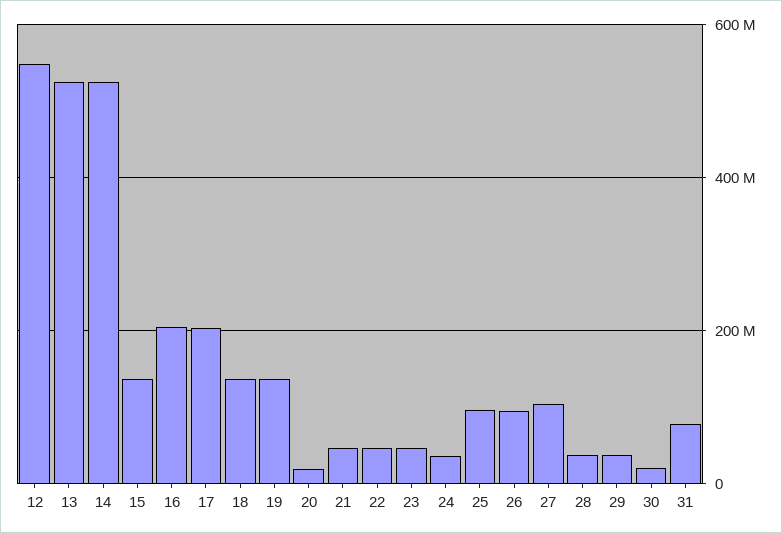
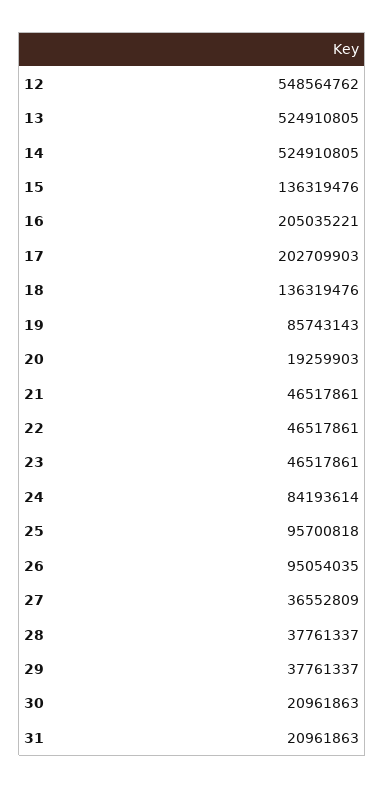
19: 140000000 -> 85743143
24: 40000000 -> 84193614
27: 100000000 -> 36552809
31: 80000000 -> 20961863

